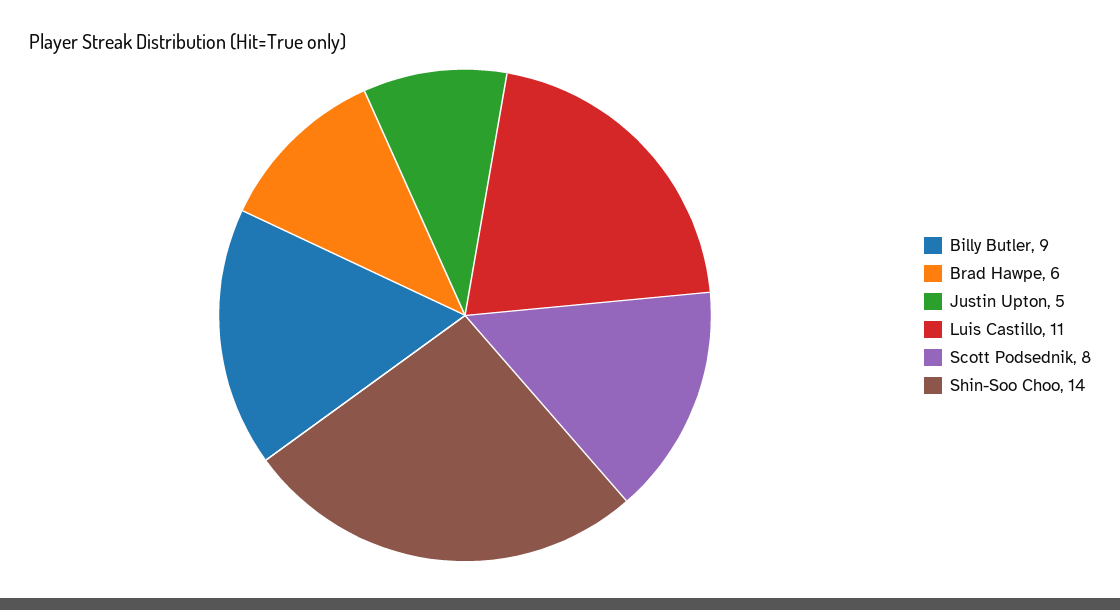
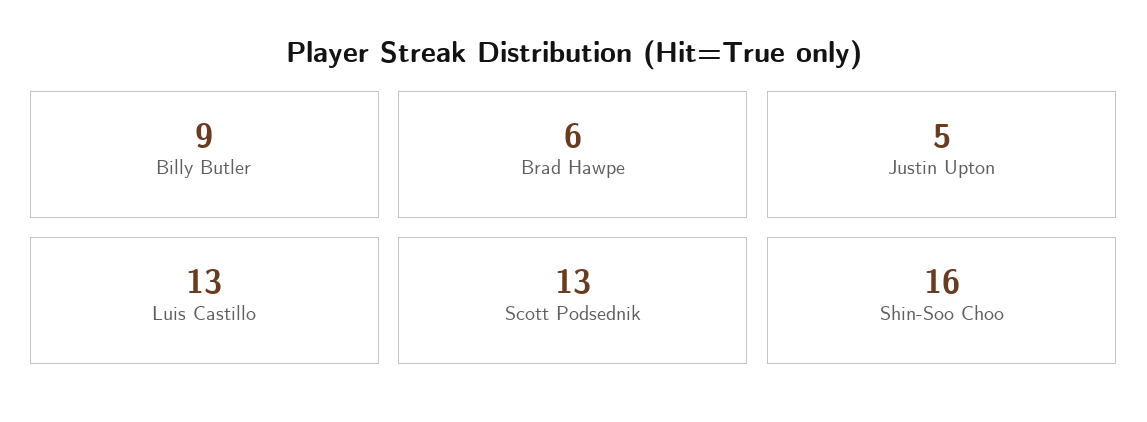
Luis Castillo: 11 -> 13
Scott Podsednik: 8 -> 13
Shin-Soo Choo: 14 -> 16

